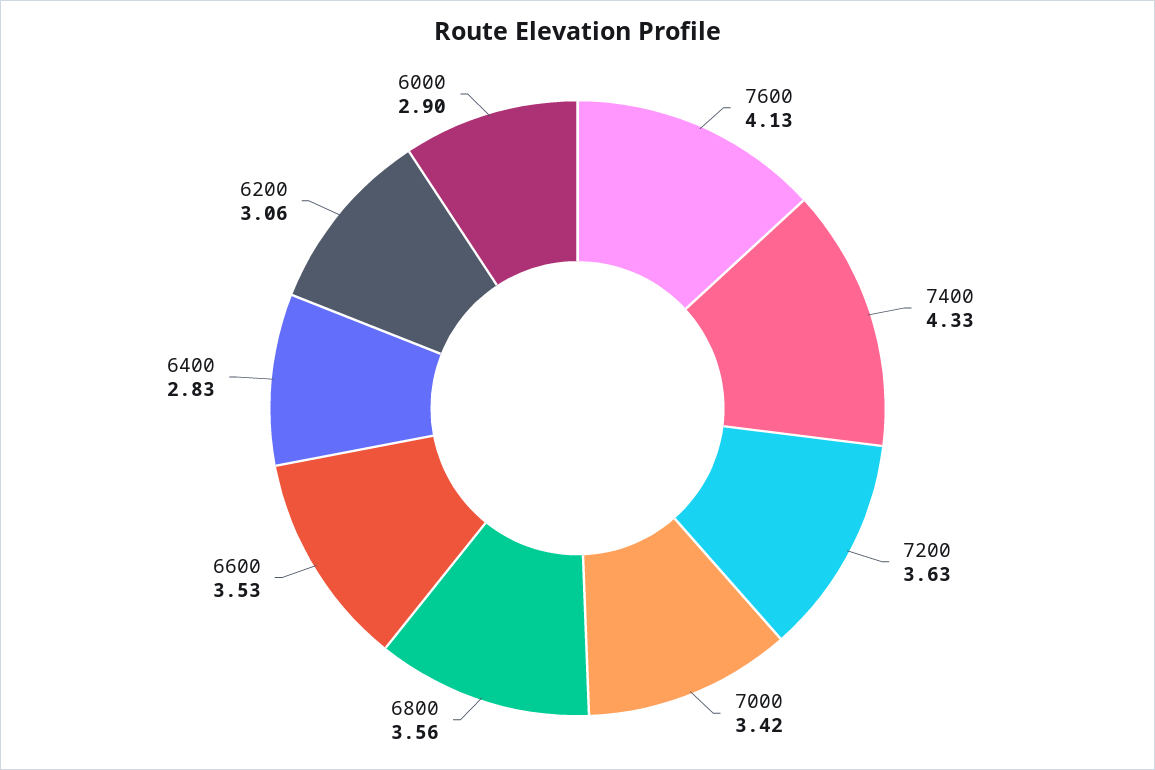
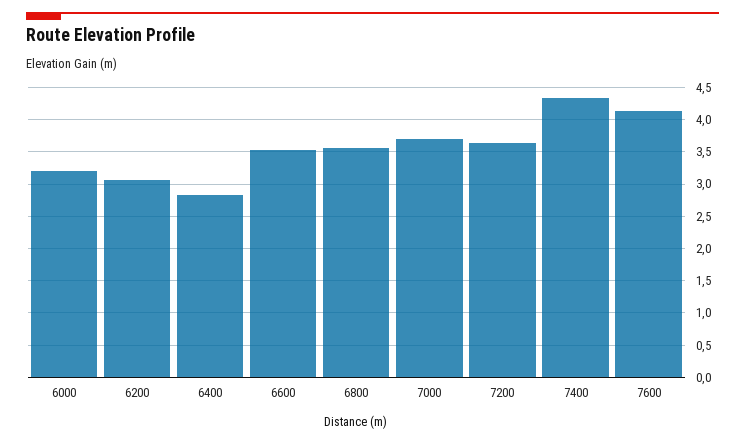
7000: 3.42 -> 3.7
6000: 2.9 -> 3.2

